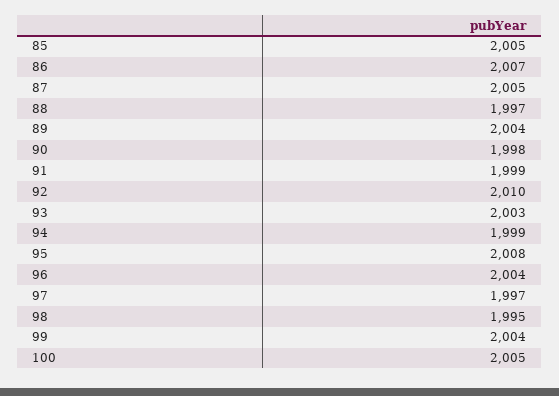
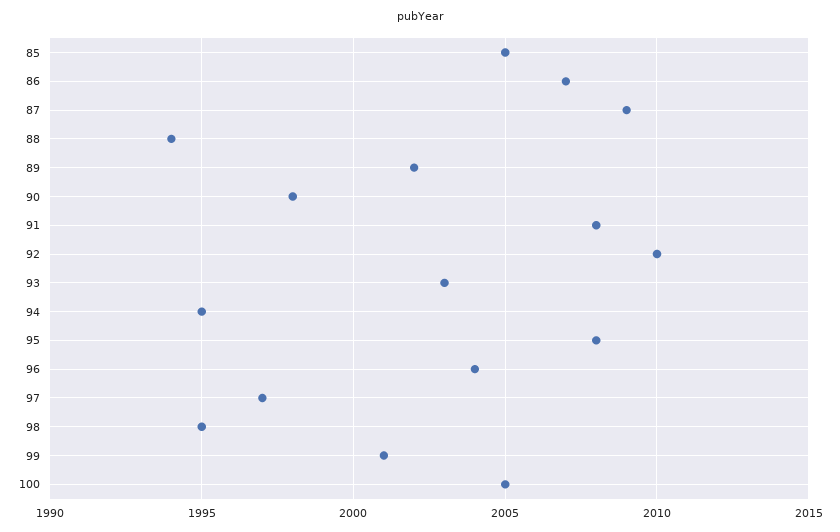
87: 2005 -> 2009
88: 1997 -> 1994
89: 2004 -> 2002
91: 1999 -> 2008
94: 1999 -> 1995
99: 2004 -> 2001

